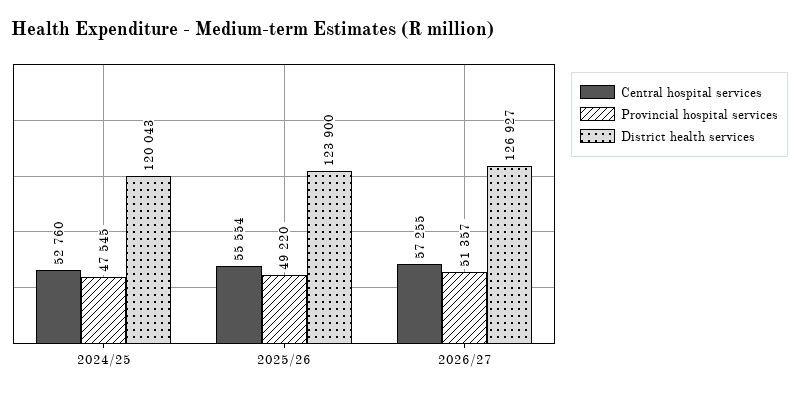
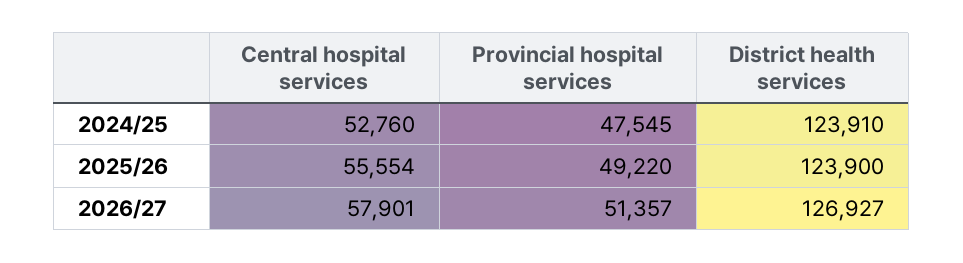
District health services, 2024/25: 120043 -> 123910
Central hospital services, 2026/27: 57255 -> 57901

